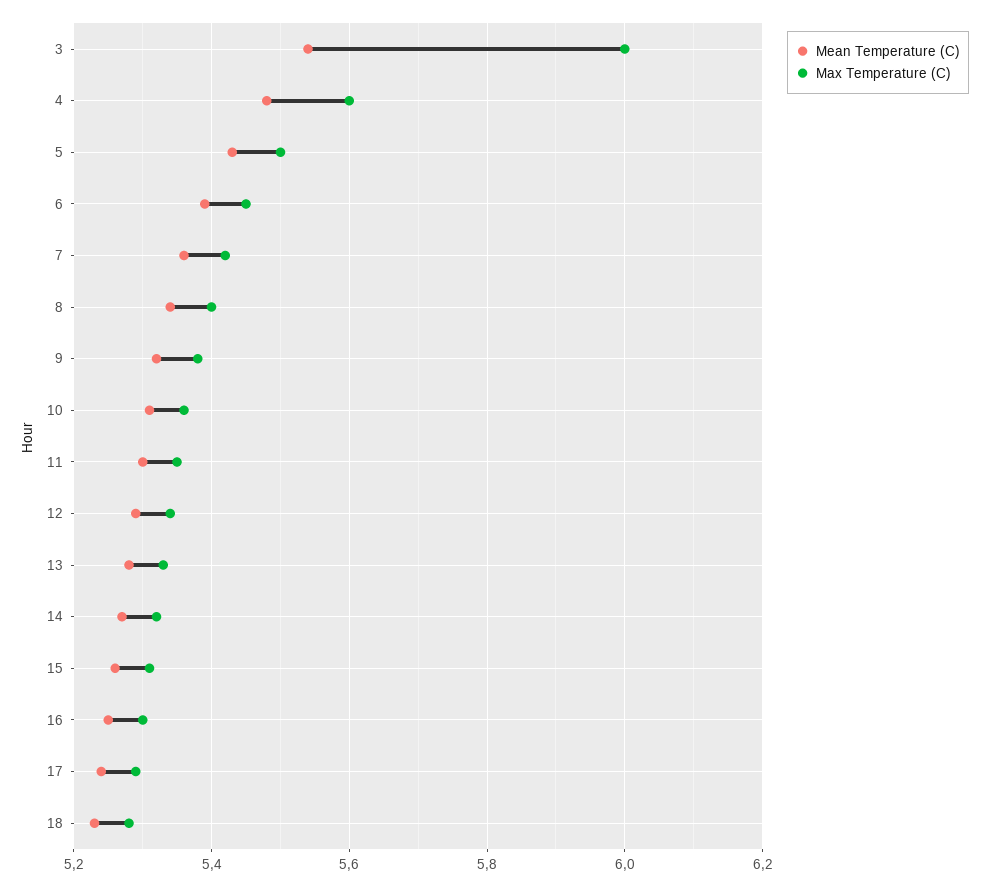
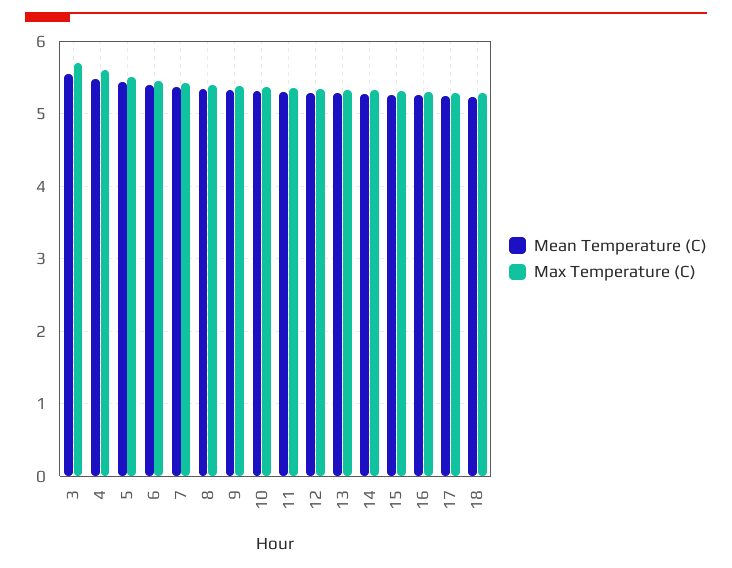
Max Temperature (C), 3: 6 -> 5.7

